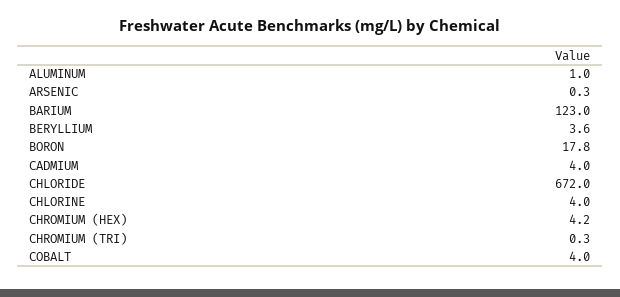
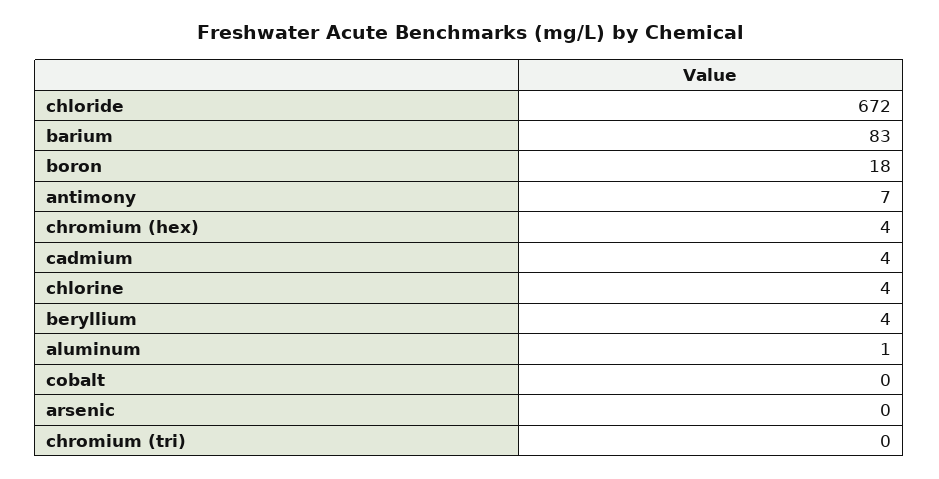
BARIUM: 123 -> 83
COBALT: 4 -> 0
antimony: none -> 7

